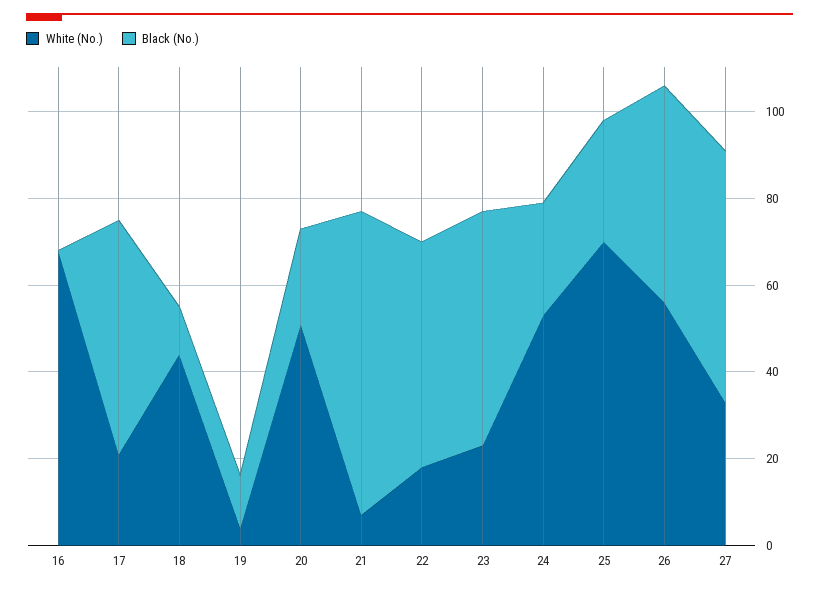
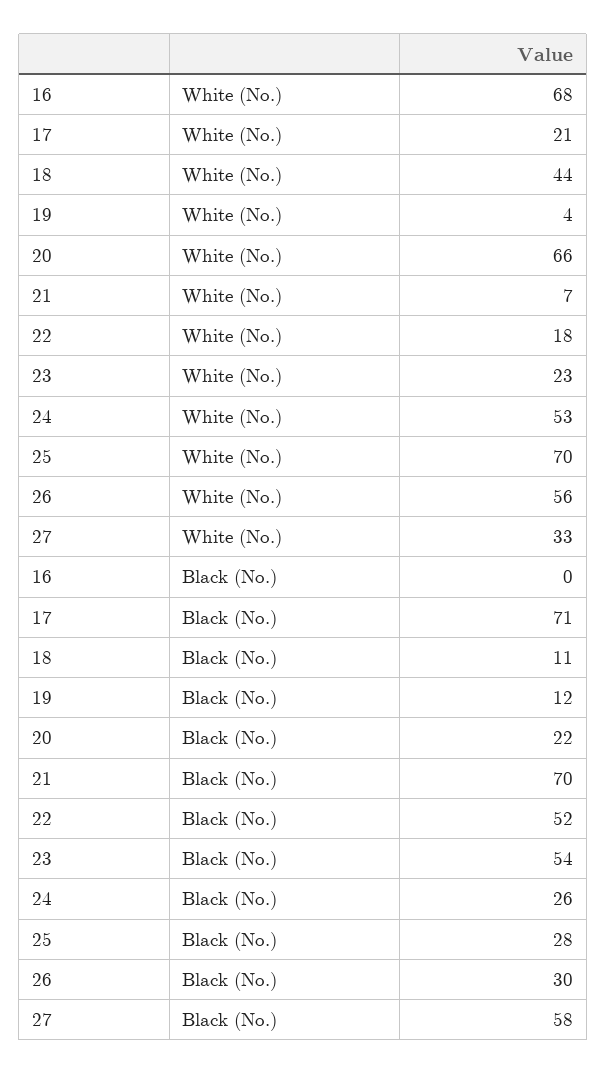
Black (No.), 17: 55 -> 71
White (No.), 20: 50 -> 66
Black (No.), 26: 50 -> 30

